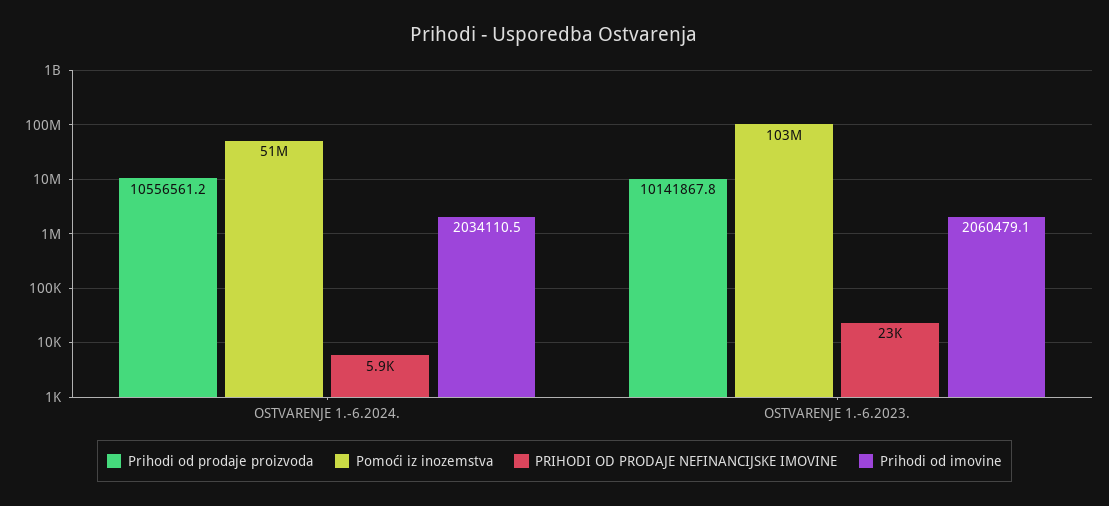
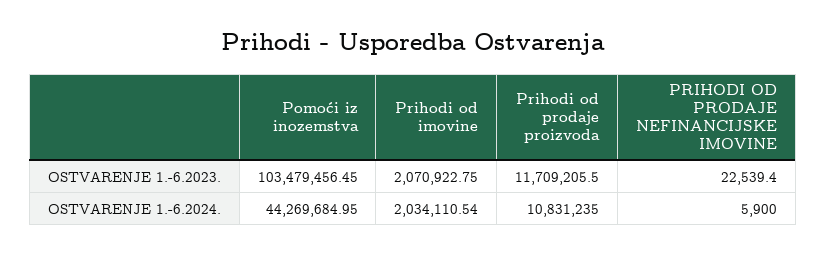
Prihodi od prodaje proizvoda, OSTVARENJE 1.-6.2024.: 10556561.2 -> 10831235
Pomoći iz inozemstva, OSTVARENJE 1.-6.2024.: 51000000 -> 44269684.95
Prihodi od prodaje proizvoda, OSTVARENJE 1.-6.2023.: 10141867.8 -> 11709205.5
Prihodi od imovine, OSTVARENJE 1.-6.2023.: 2060479.1 -> 2070922.75

